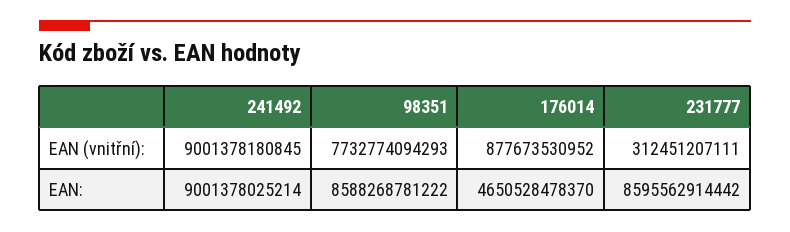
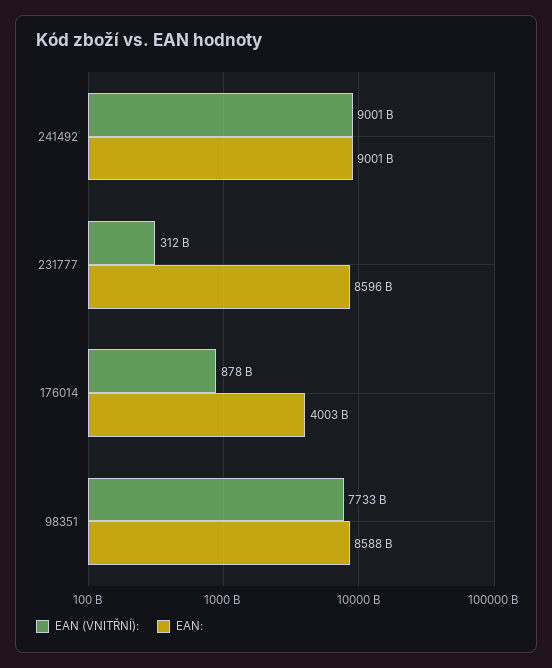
EAN:, 176014: 4650528478370 -> 4003000000000

